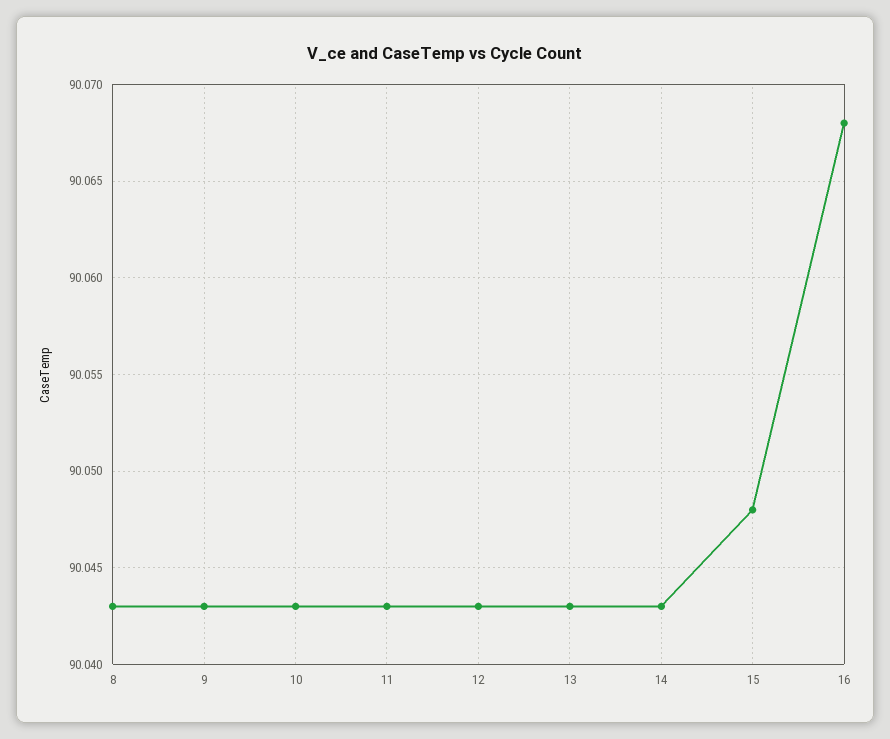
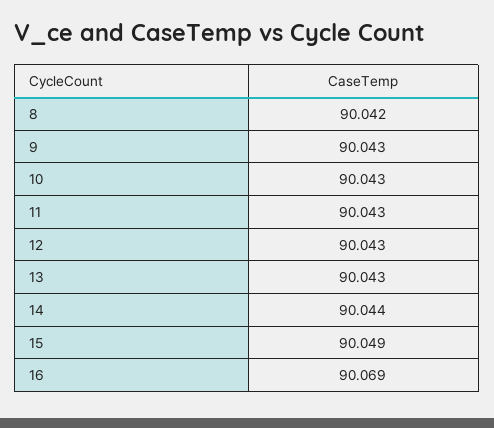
8: 90.043 -> 90.042
14: 90.043 -> 90.044
15: 90.048 -> 90.049
16: 90.068 -> 90.069

